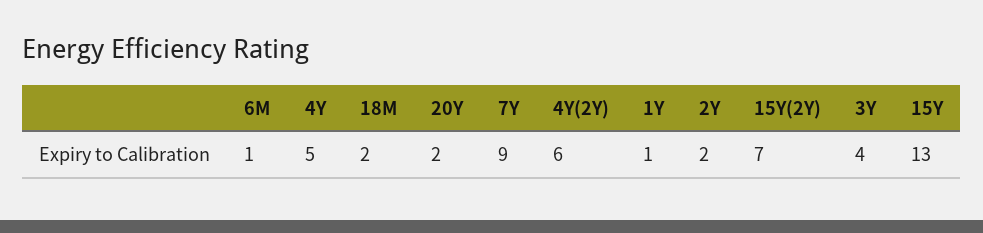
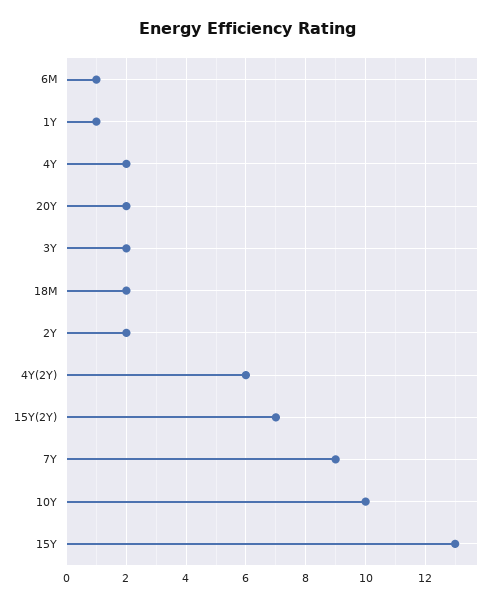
4Y: 5 -> 2
3Y: 4 -> 2
10Y: none -> 10

